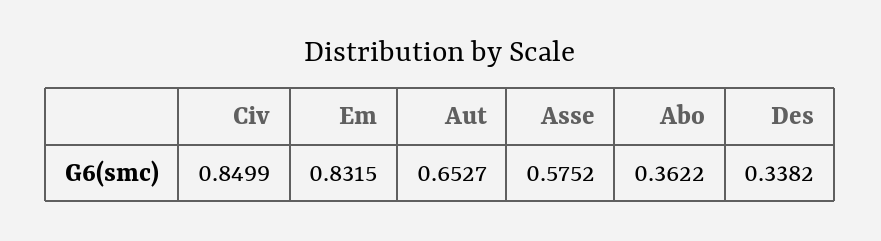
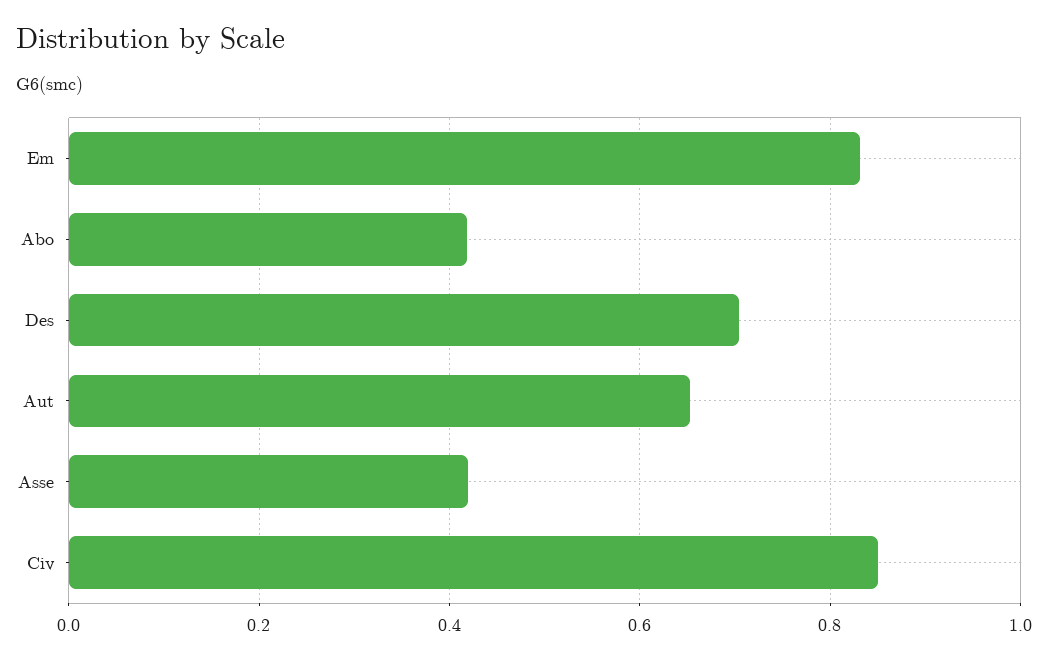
Asse: 0.5752 -> 0.42
Abo: 0.3622 -> 0.42
Des: 0.3382 -> 0.7

